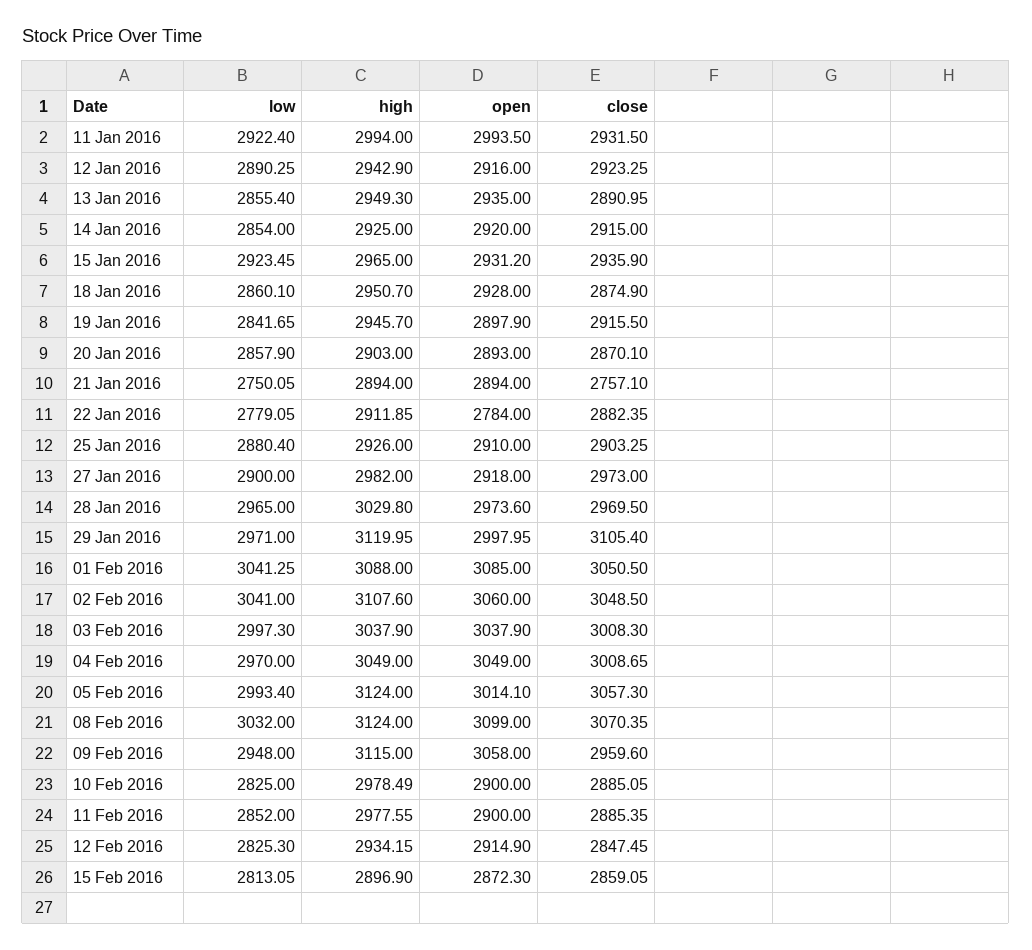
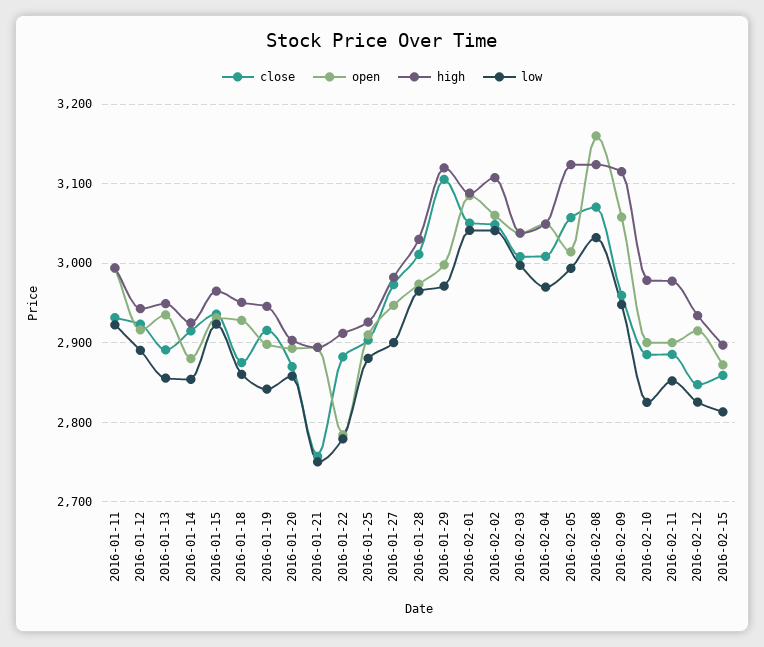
open, 14 Jan 2016: 2920 -> 2880
open, 27 Jan 2016: 2918 -> 2950
close, 28 Jan 2016: 2969.5 -> 3010
open, 08 Feb 2016: 3099 -> 3160

